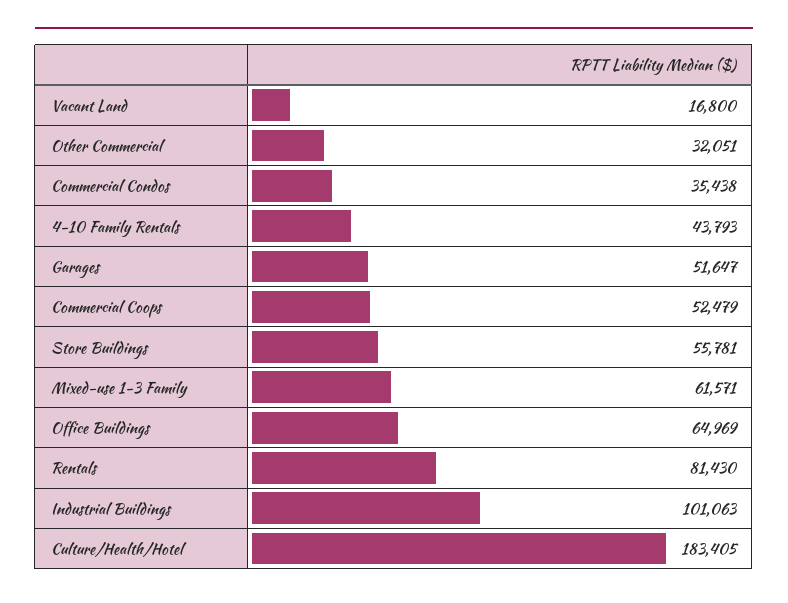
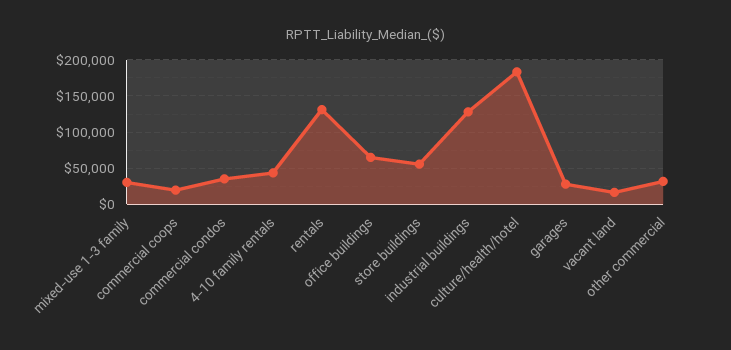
Garages: 51647 -> 30000
Commercial Coops: 52479 -> 20000
Mixed-use 1-3 Family: 61571 -> 30000
Rentals: 81430 -> 130000
Industrial Buildings: 101063 -> 130000

